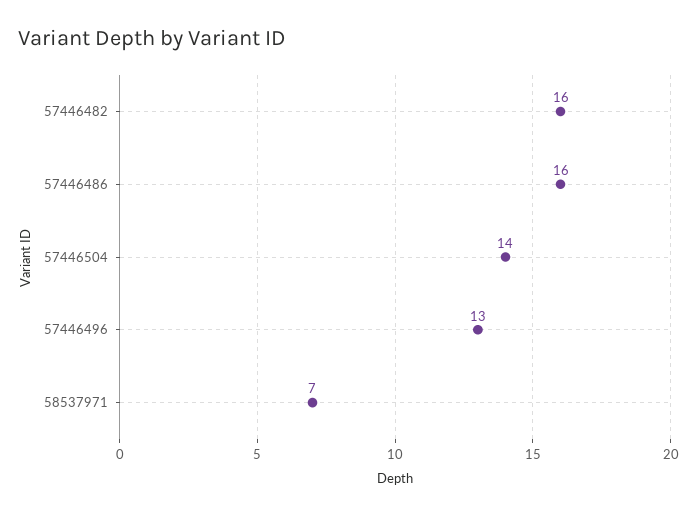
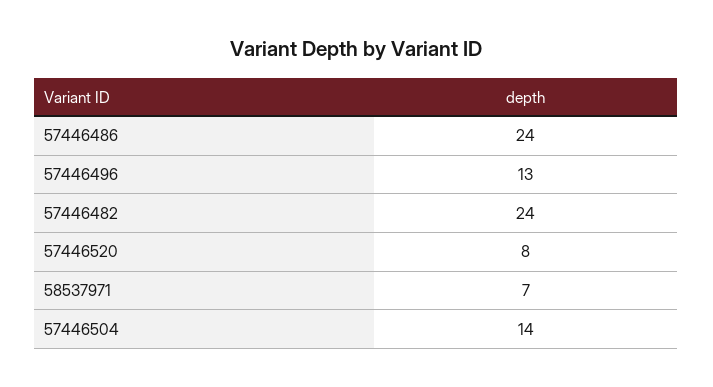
57446482: 16 -> 24
57446486: 16 -> 24
57446520: none -> 8

